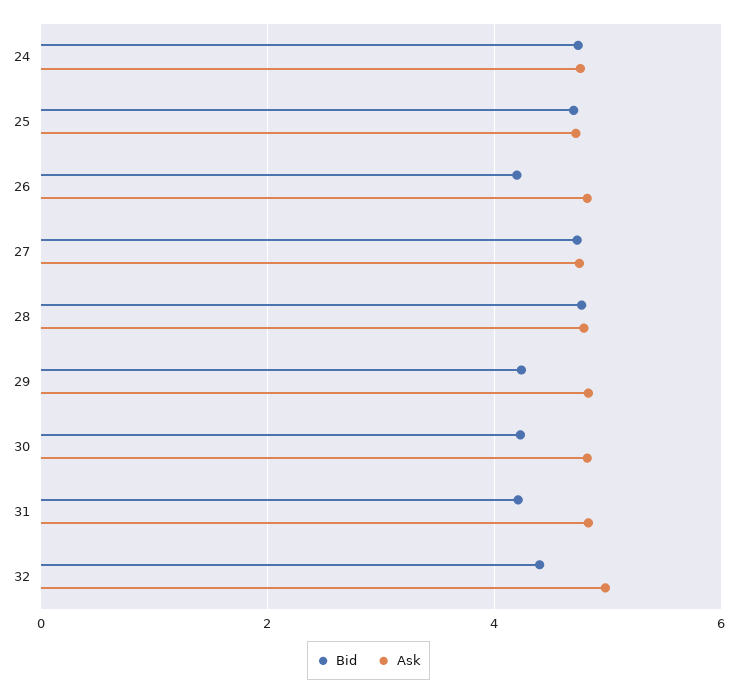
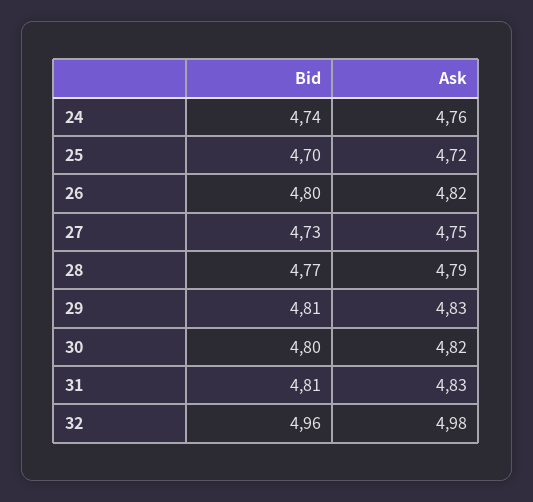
Bid, 26: 4.2 -> 4.8
Bid, 29: 4.2 -> 4.81
Bid, 30: 4.2 -> 4.8
Bid, 31: 4.2 -> 4.81
Bid, 32: 4.4 -> 4.96

